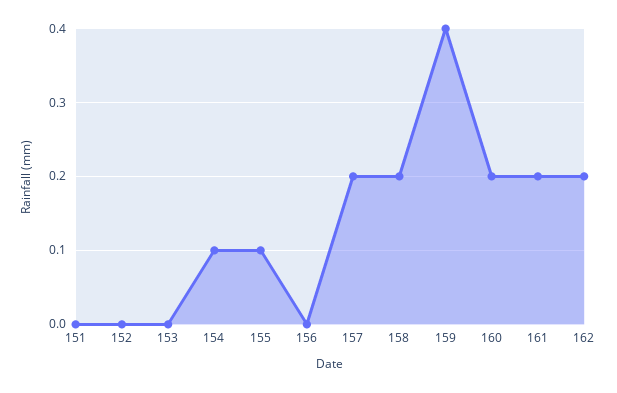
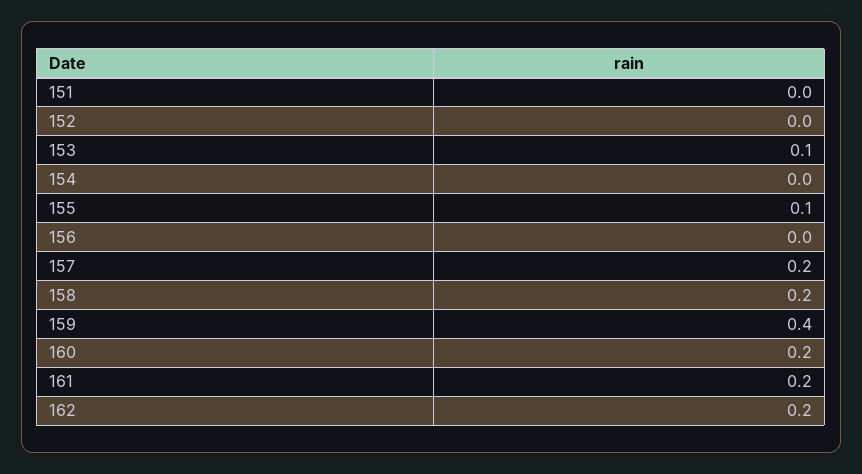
153: 0 -> 0.1
154: 0.1 -> 0

